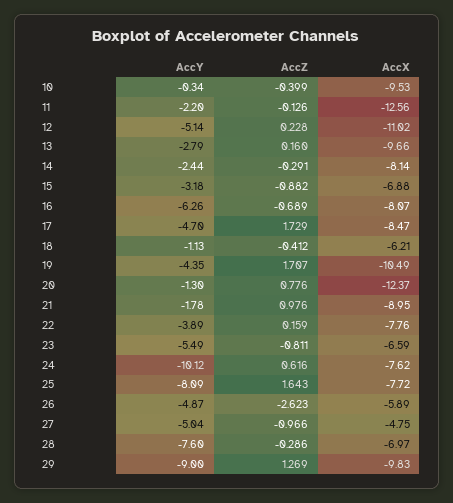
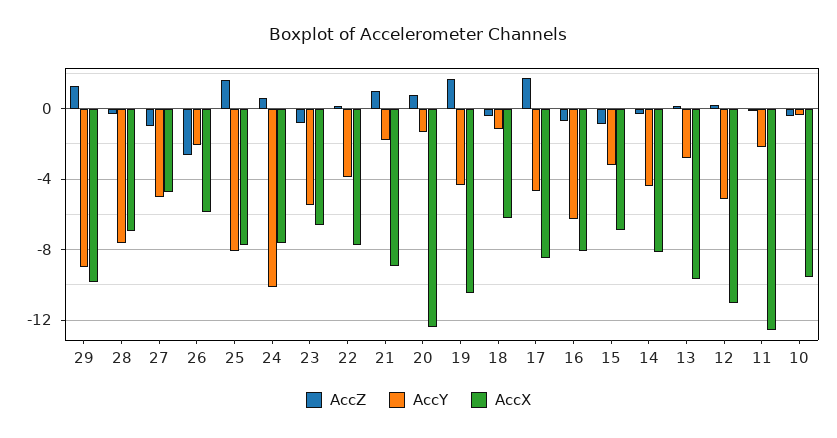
AccY, 14: -2.44 -> -4.5
AccY, 26: -4.87 -> -2

